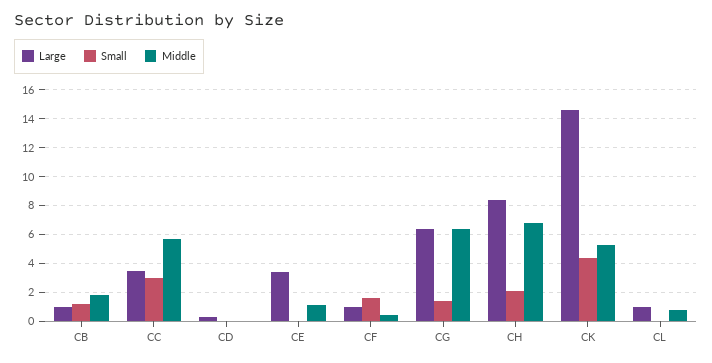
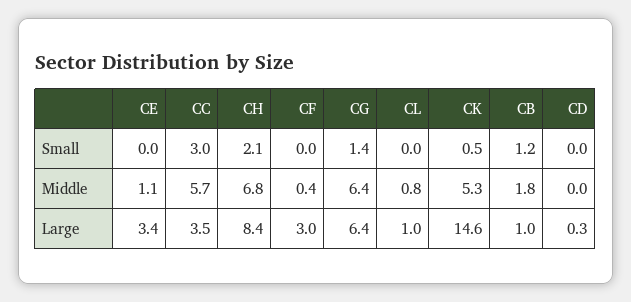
Large, CF: 1 -> 3
Small, CF: 1.5 -> 0
Small, CK: 4.5 -> 0.5

